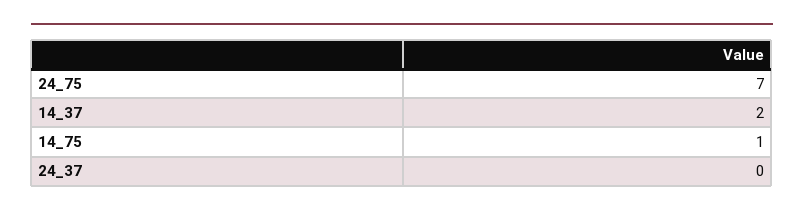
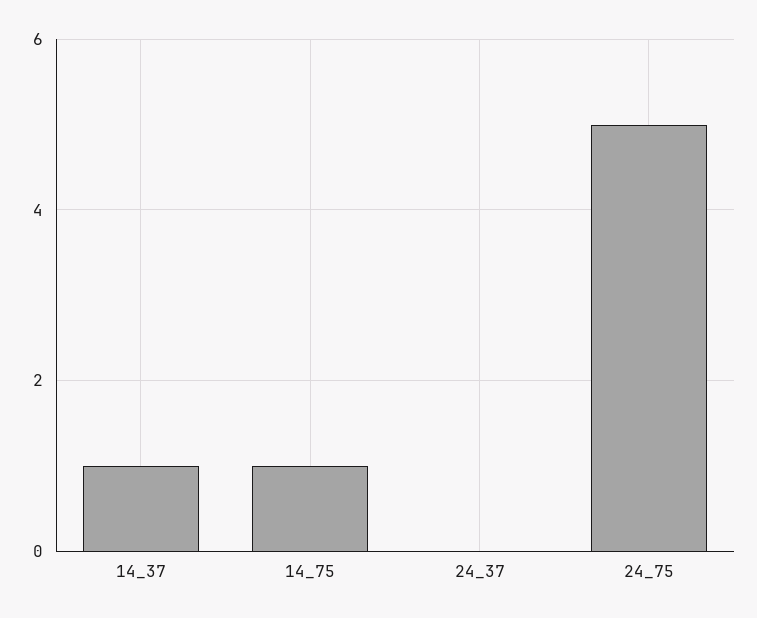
24_75: 7 -> 5
14_37: 2 -> 1

